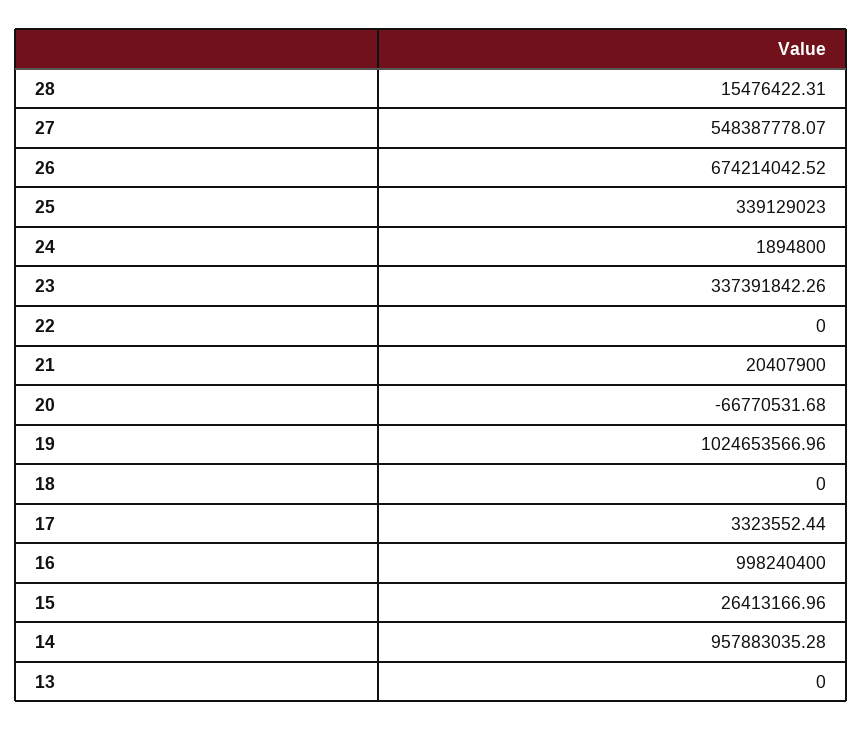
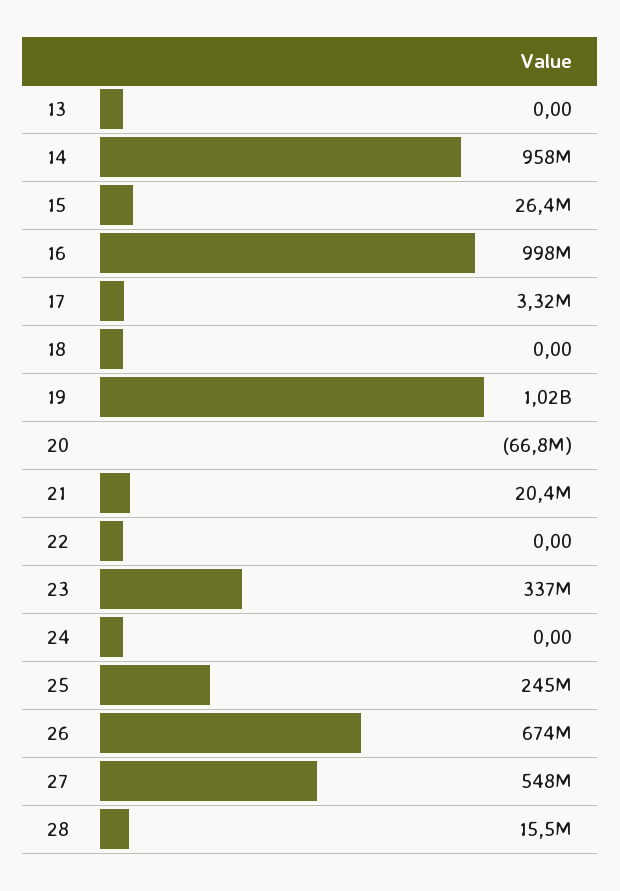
25: 339129023 -> 245000000
24: 1894800 -> 0

